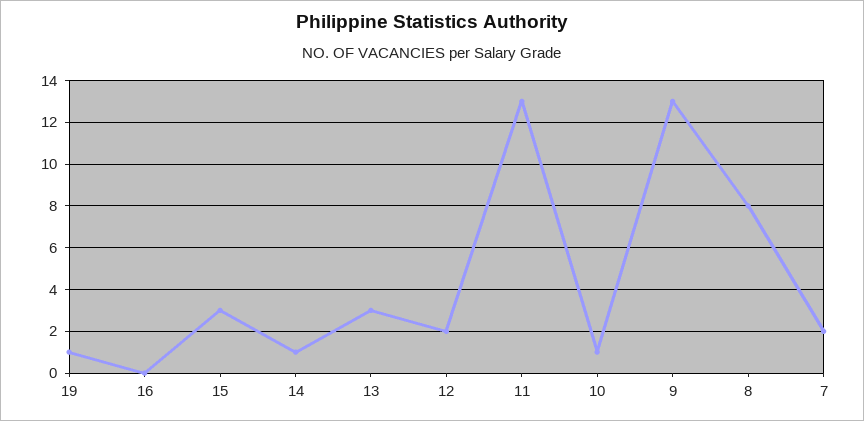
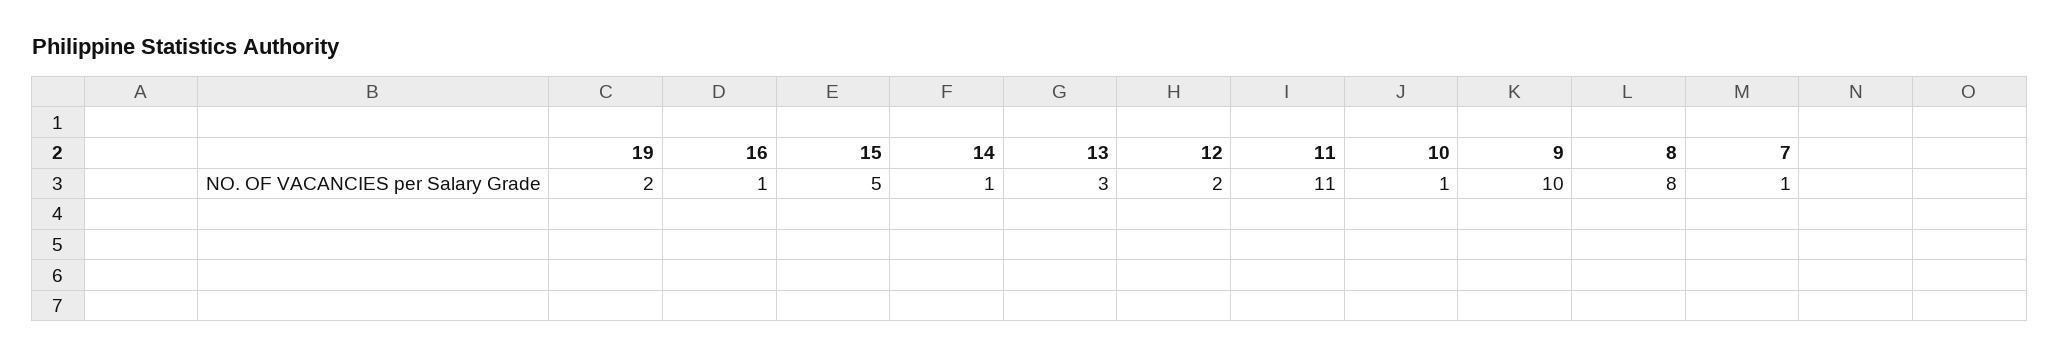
19: 1 -> 2
16: 0 -> 1
15: 3 -> 5
11: 13 -> 11
9: 13 -> 10
7: 2 -> 1

